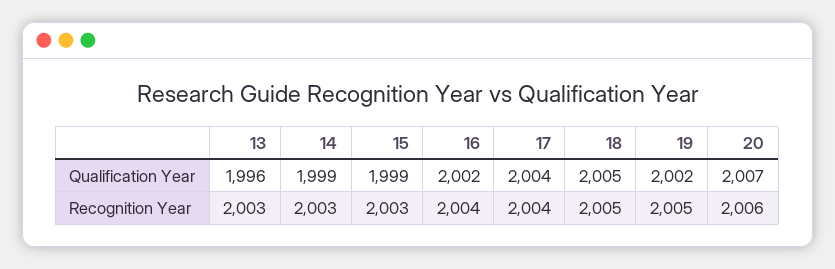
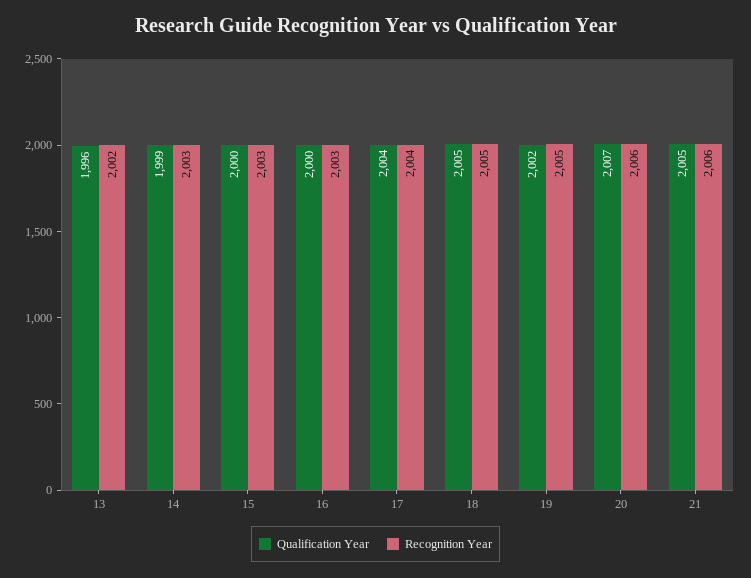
Qualification Year, 15: 1999 -> 2000
Qualification Year, 16: 2002 -> 2000
Recognition Year, 13: 2003 -> 2002
Recognition Year, 16: 2004 -> 2003
Qualification Year, 21: none -> 2005
Recognition Year, 21: none -> 2006

